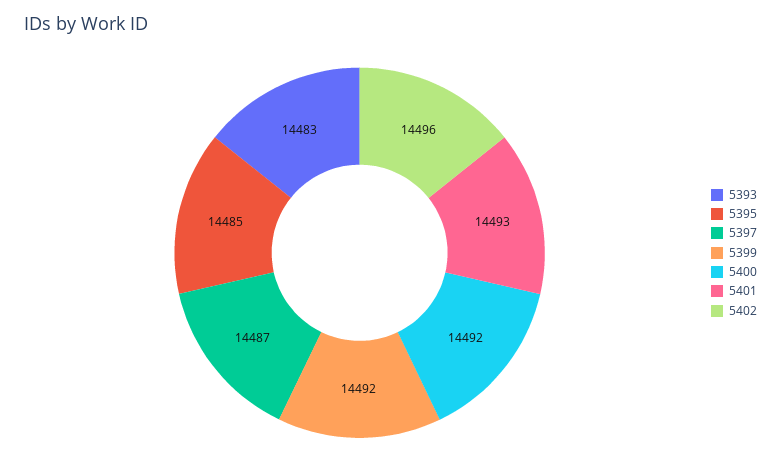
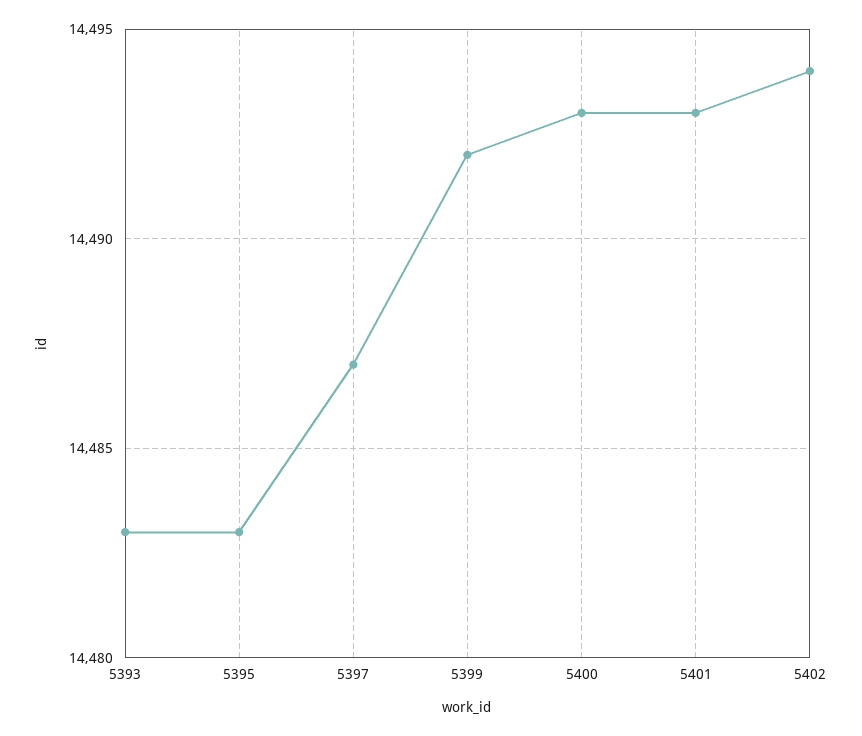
5395: 14485 -> 14483
5400: 14492 -> 14493
5402: 14496 -> 14494

